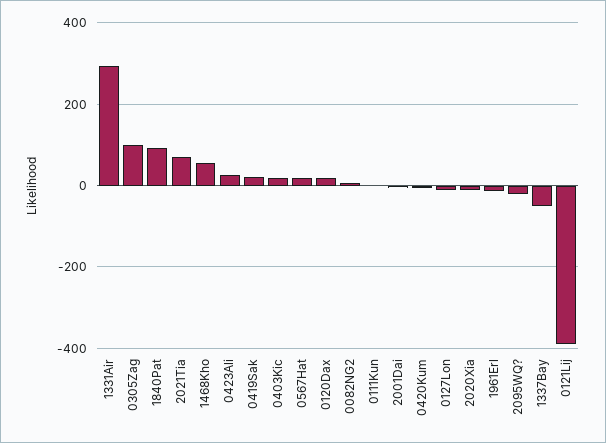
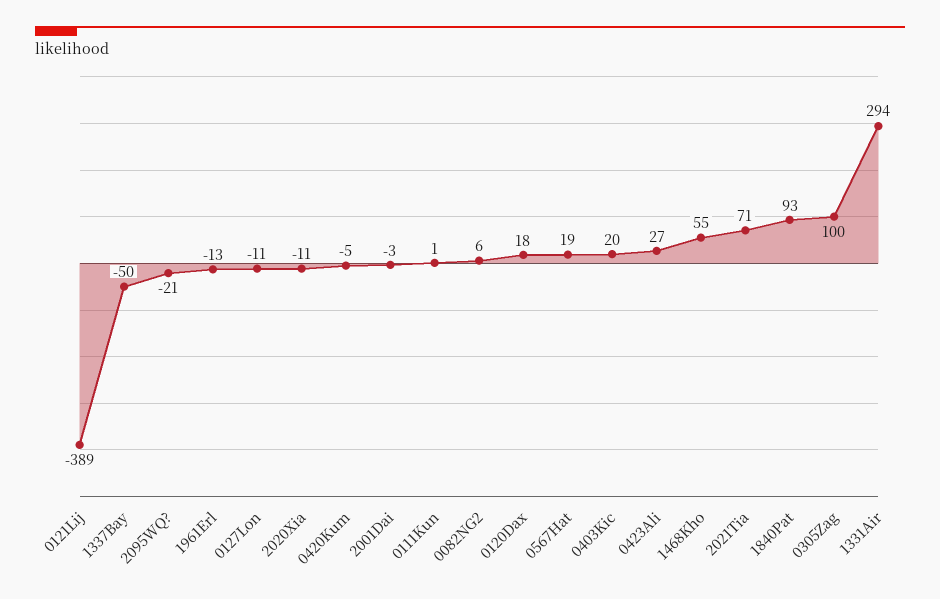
0419Sak: 20 -> none

